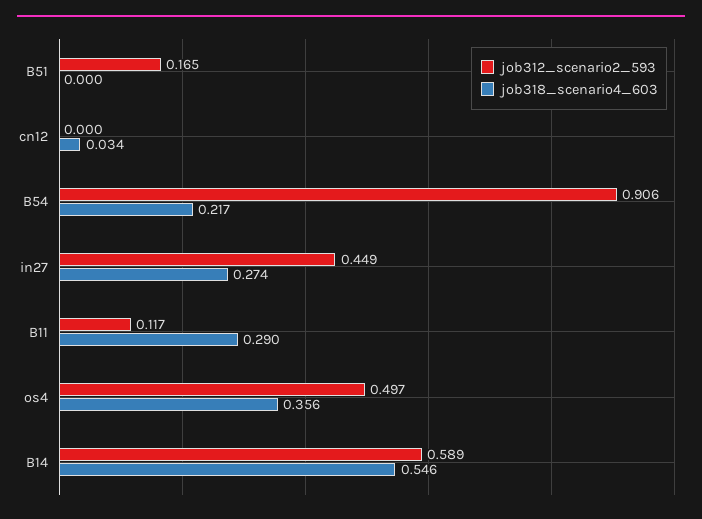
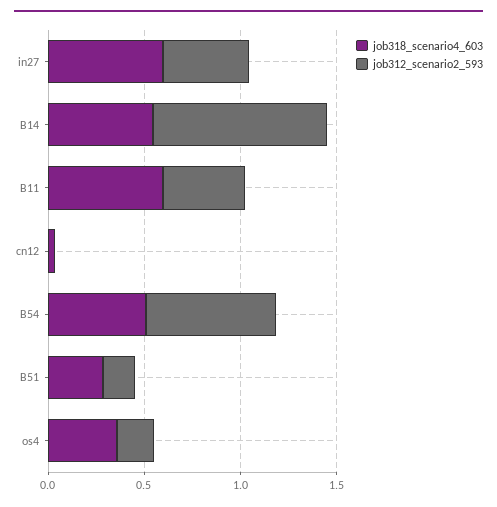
job318_scenario4_603, B51: 0 -> 0.3
job312_scenario2_593, B54: 0.906 -> 0.7
job318_scenario4_603, B54: 0.217 -> 0.5
job318_scenario4_603, in27: 0.274 -> 0.6
job312_scenario2_593, B11: 0.117 -> 0.4
job318_scenario4_603, B11: 0.29 -> 0.6
job312_scenario2_593, os4: 0.497 -> 0.2
job312_scenario2_593, B14: 0.589 -> 0.9

